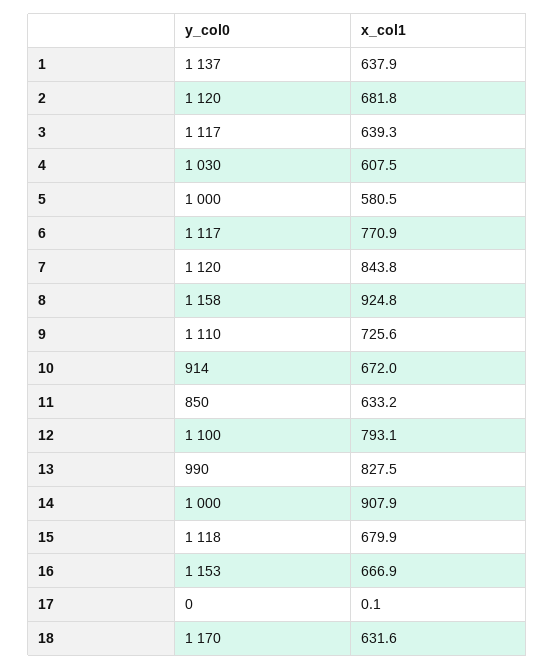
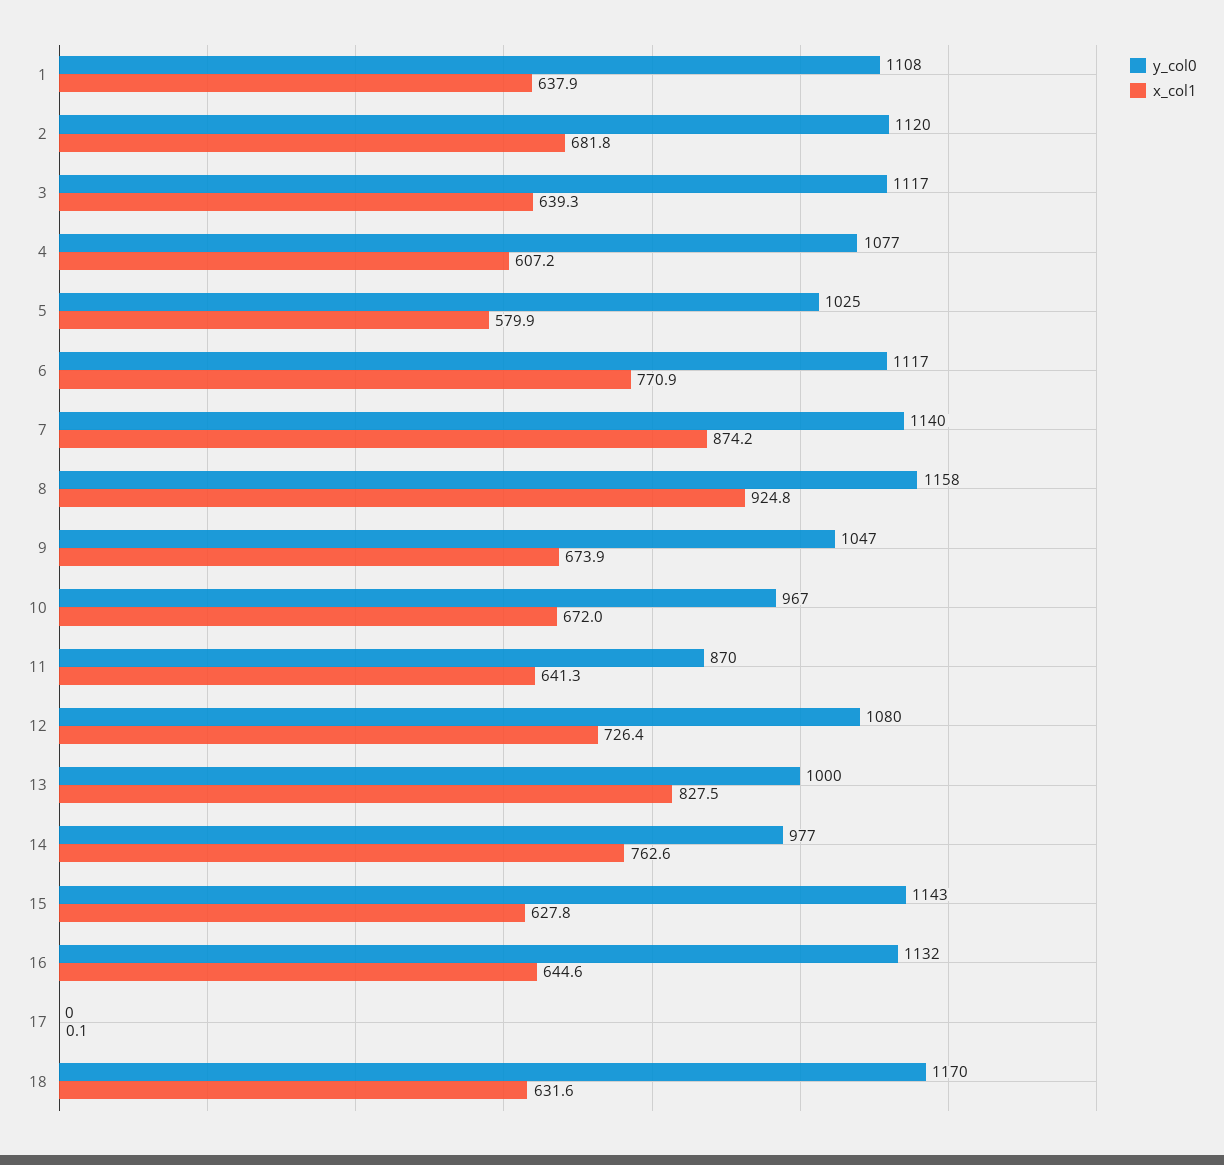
y_col0, 1: 1137 -> 1108
y_col0, 4: 1030 -> 1077
x_col1, 4: 607.5 -> 607.2
y_col0, 5: 1000 -> 1025
x_col1, 5: 580.5 -> 579.9
y_col0, 7: 1120 -> 1140
x_col1, 7: 843.8 -> 874.2
y_col0, 9: 1110 -> 1047
x_col1, 9: 725.6 -> 673.9
y_col0, 10: 914 -> 967
y_col0, 11: 850 -> 870
x_col1, 11: 633.2 -> 641.3
y_col0, 12: 1100 -> 1080
x_col1, 12: 793.1 -> 726.4
y_col0, 13: 990 -> 1000
y_col0, 14: 1000 -> 977
x_col1, 14: 907.9 -> 762.6
y_col0, 15: 1118 -> 1143
x_col1, 15: 679.9 -> 627.8
y_col0, 16: 1153 -> 1132
x_col1, 16: 666.9 -> 644.6

